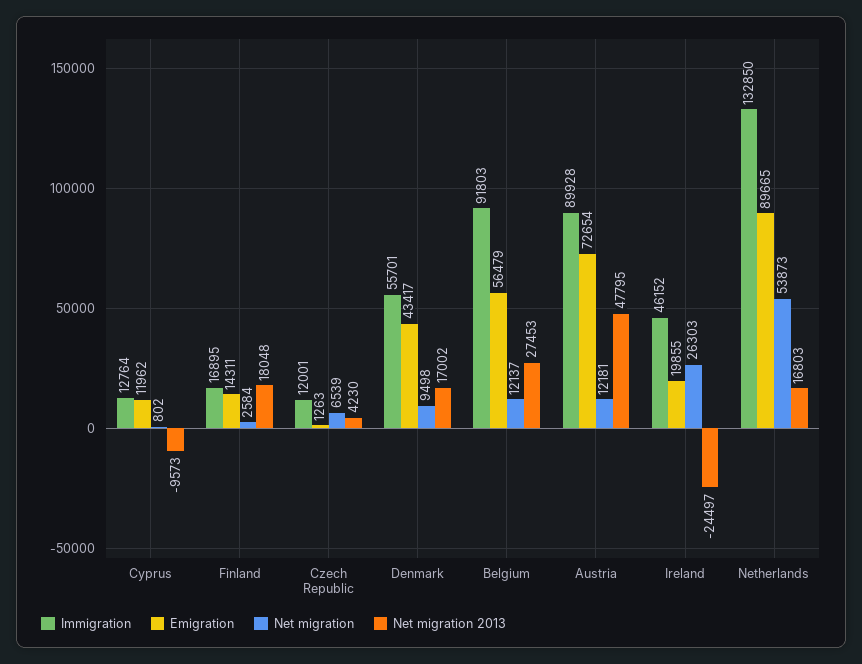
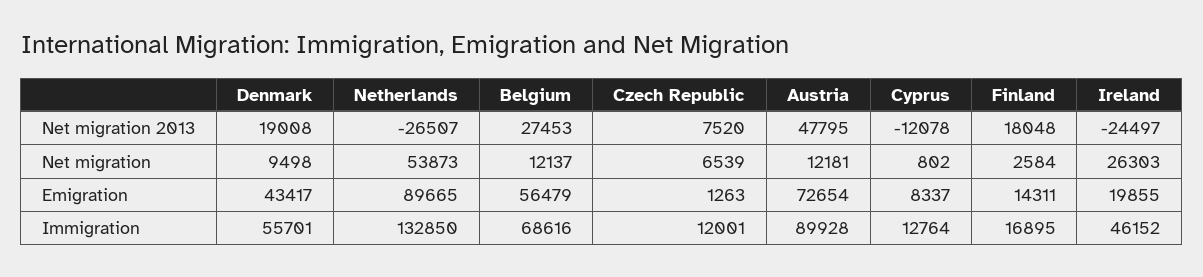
Emigration, Cyprus: 11962 -> 8337
Net migration 2013, Cyprus: -9573 -> -12078
Net migration 2013, Czech Republic: 4230 -> 7520
Net migration 2013, Denmark: 17002 -> 19008
Immigration, Belgium: 91803 -> 68616
Net migration 2013, Netherlands: 16803 -> -26507

